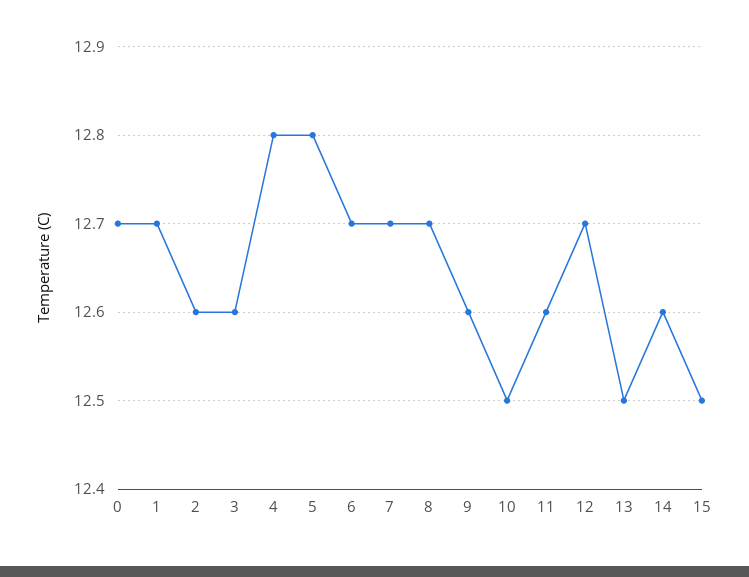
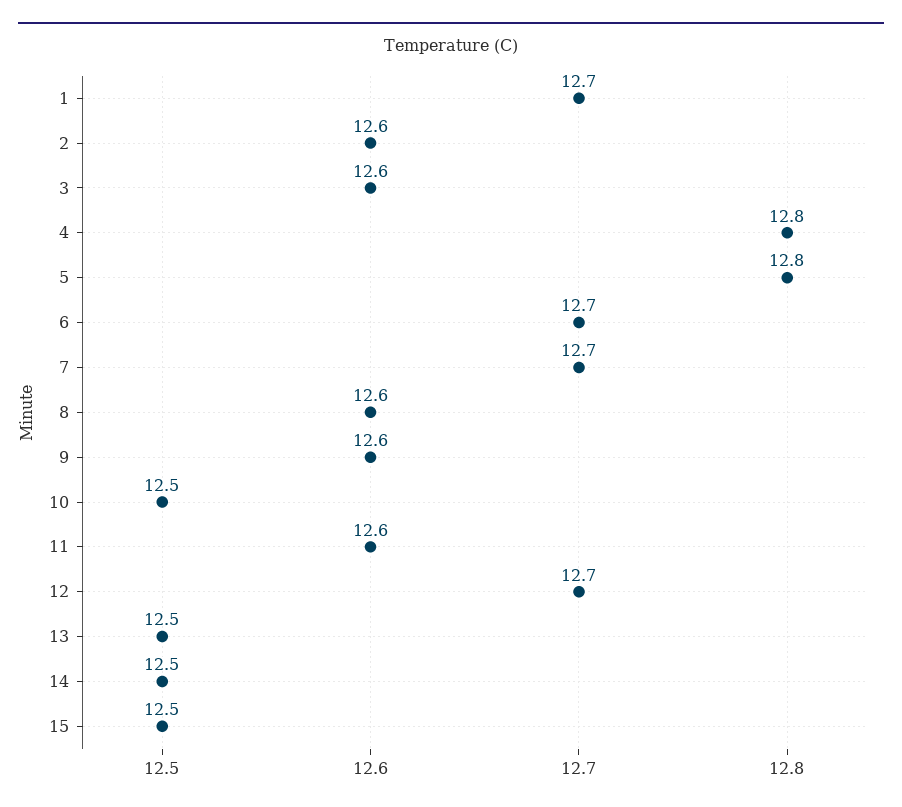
0: 12.7 -> none
8: 12.7 -> 12.6
14: 12.6 -> 12.5

